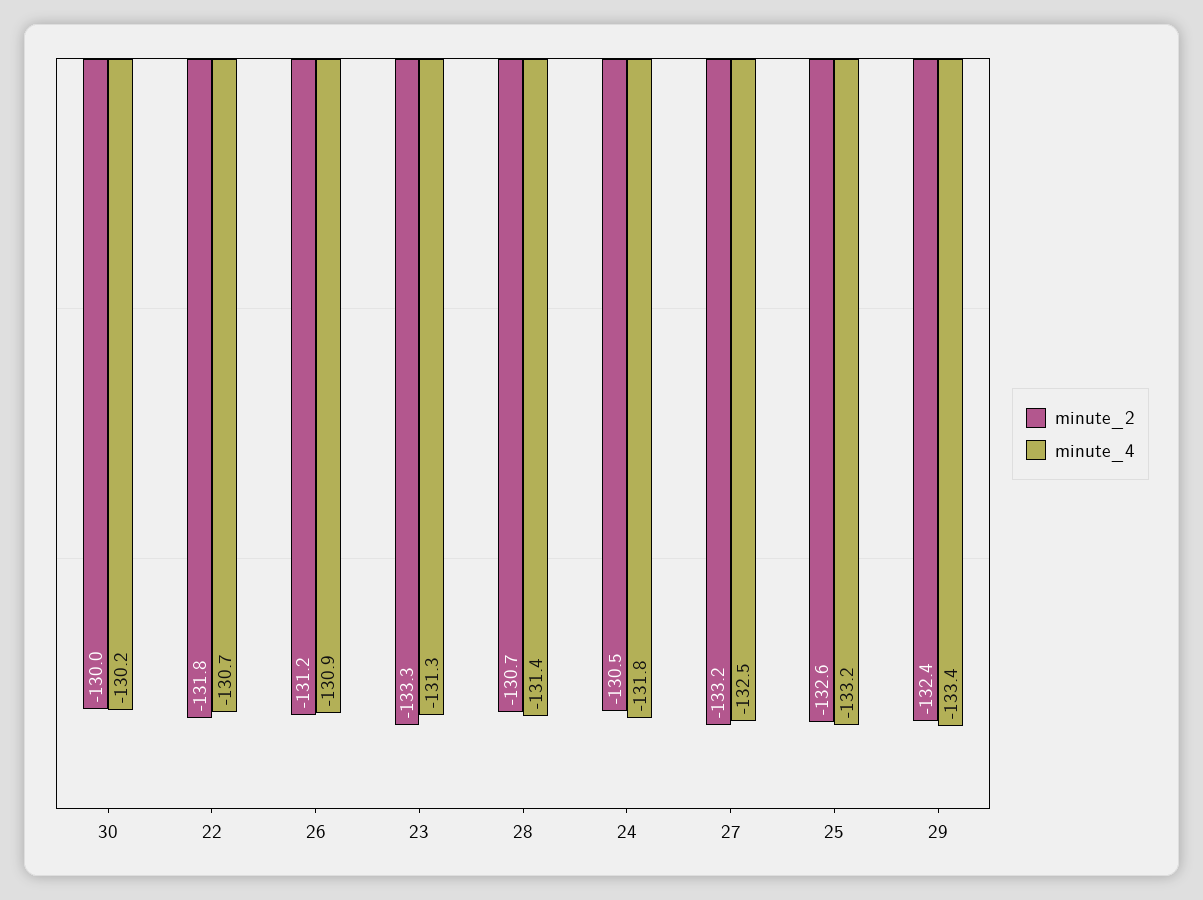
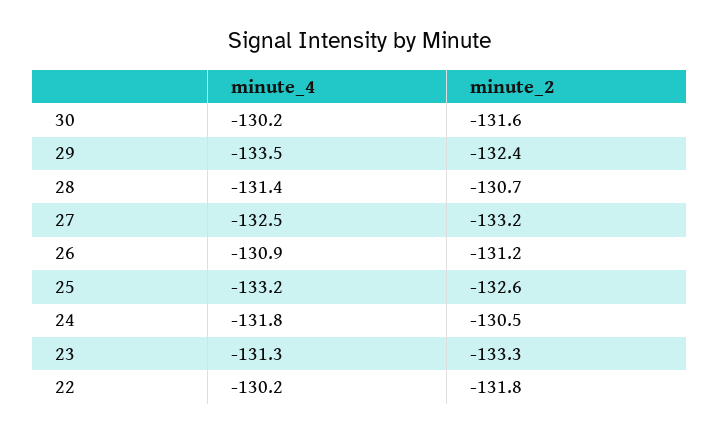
minute_2, 30: -130 -> -131.6
minute_4, 22: -130.7 -> -130.2
minute_4, 29: -133.4 -> -133.5

